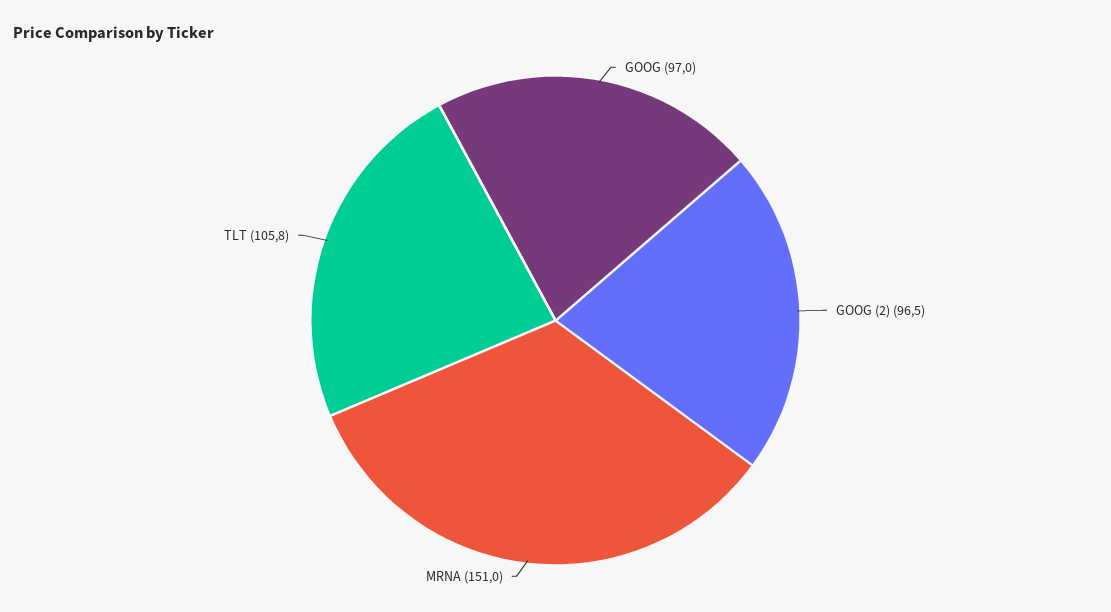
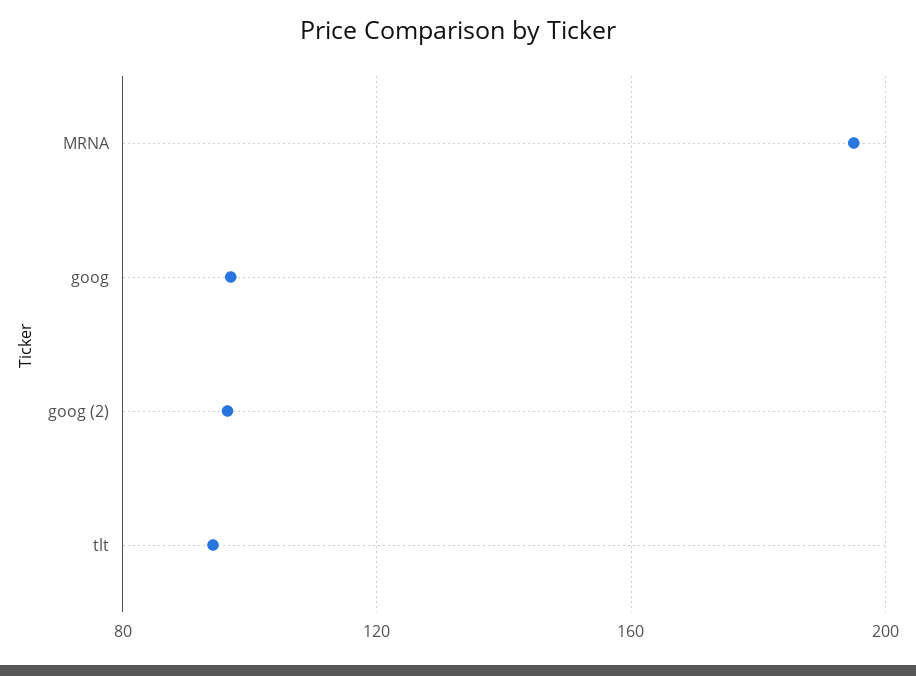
MRNA: 151 -> 195
TLT: 105.8 -> 95

